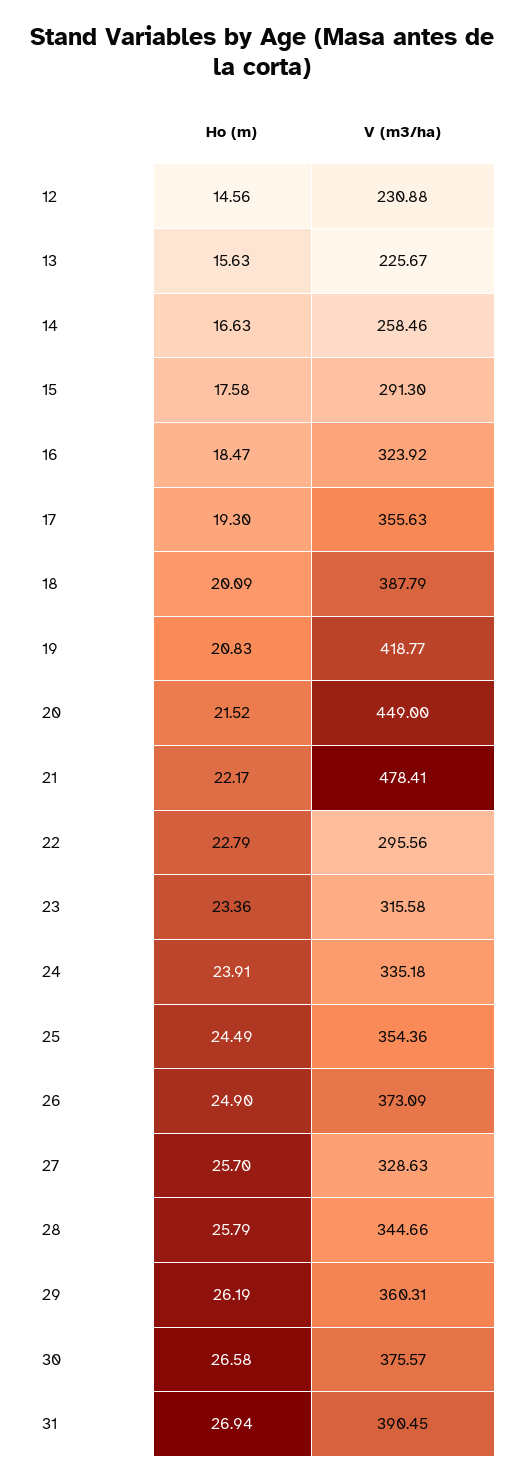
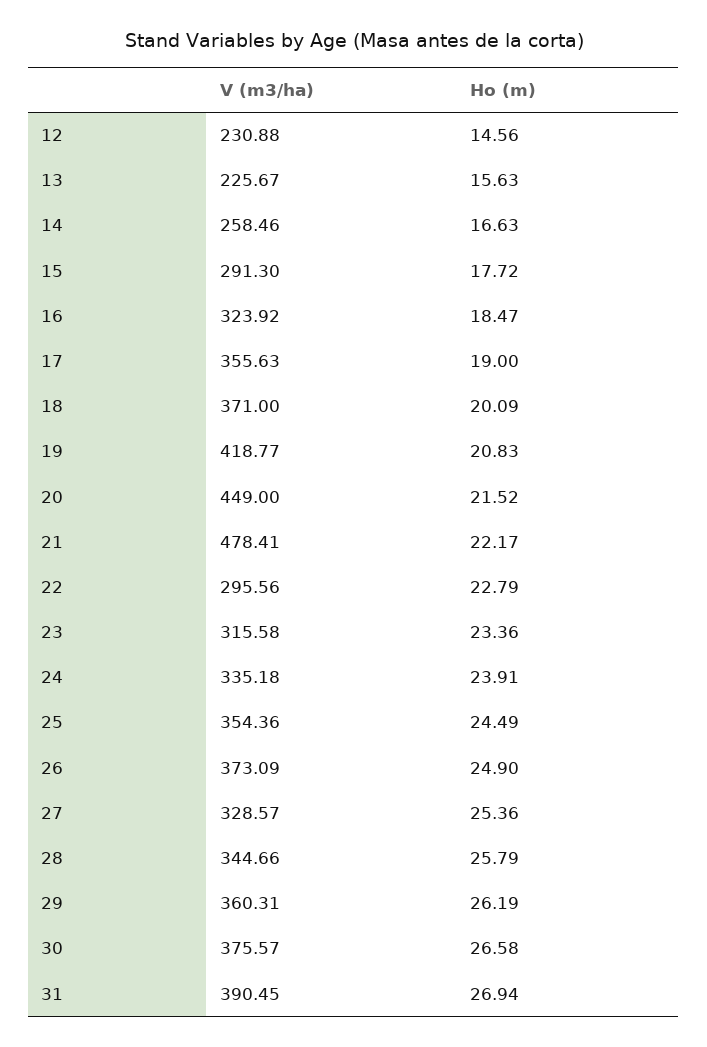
Ho (m), 15: 17.58 -> 17.72
Ho (m), 17: 19.3 -> 19
V (m3/ha), 18: 387.79 -> 371
Ho (m), 27: 25.7 -> 25.36
V (m3/ha), 27: 328.63 -> 328.57

